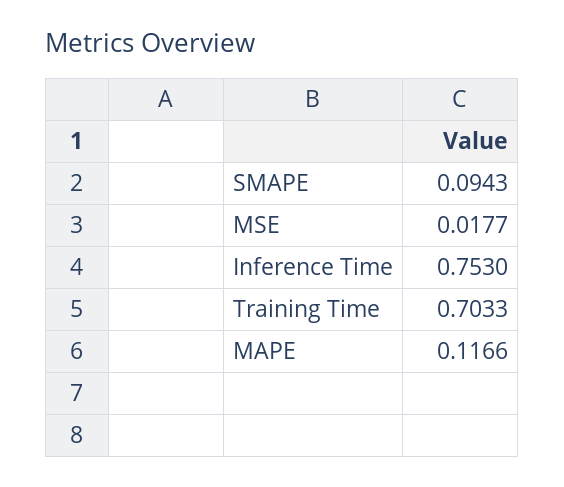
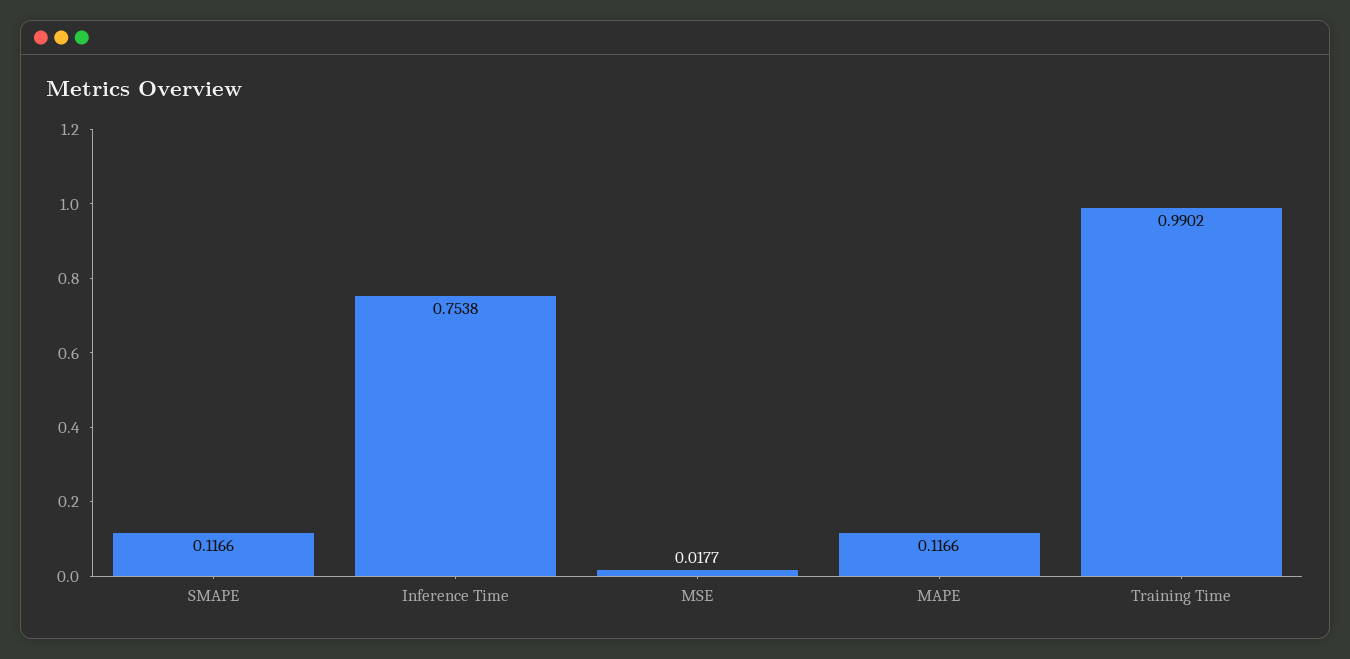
SMAPE: 0.0943 -> 0.1166
Inference Time: 0.753 -> 0.7538
Training Time: 0.7033 -> 0.9902

